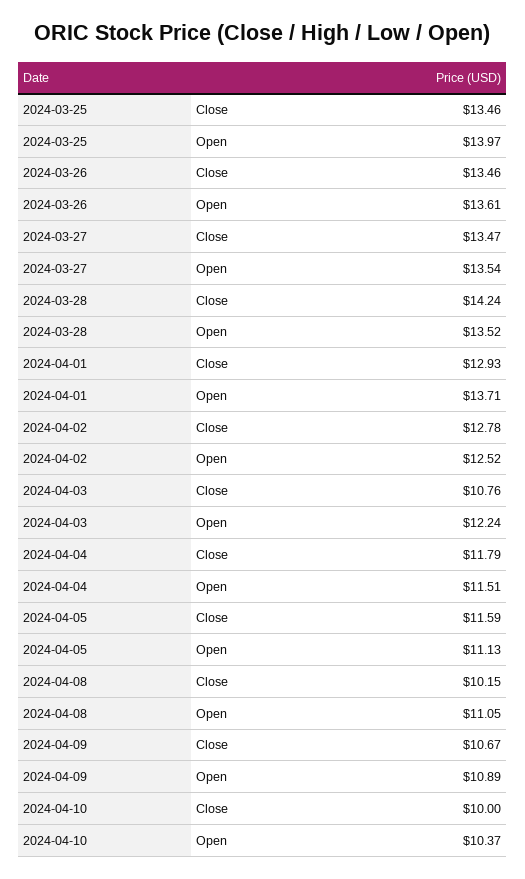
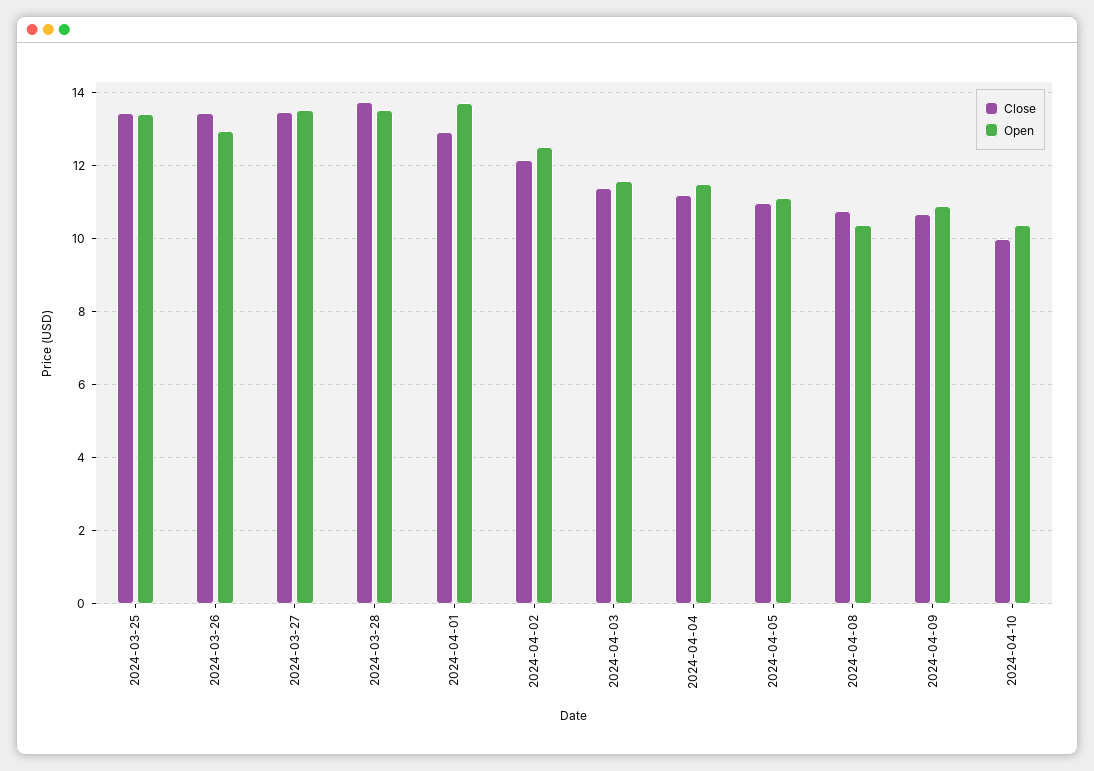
Open, 2024-03-25: 13.97 -> 13.4
Open, 2024-03-26: 13.61 -> 13
Close, 2024-03-28: 14.24 -> 13.8
Close, 2024-04-02: 12.78 -> 12.2
Close, 2024-04-03: 10.76 -> 11.4
Open, 2024-04-03: 12.24 -> 11.6
Close, 2024-04-04: 11.79 -> 11.2
Close, 2024-04-05: 11.59 -> 11
Close, 2024-04-08: 10.15 -> 10.8
Open, 2024-04-08: 11.05 -> 10.4

